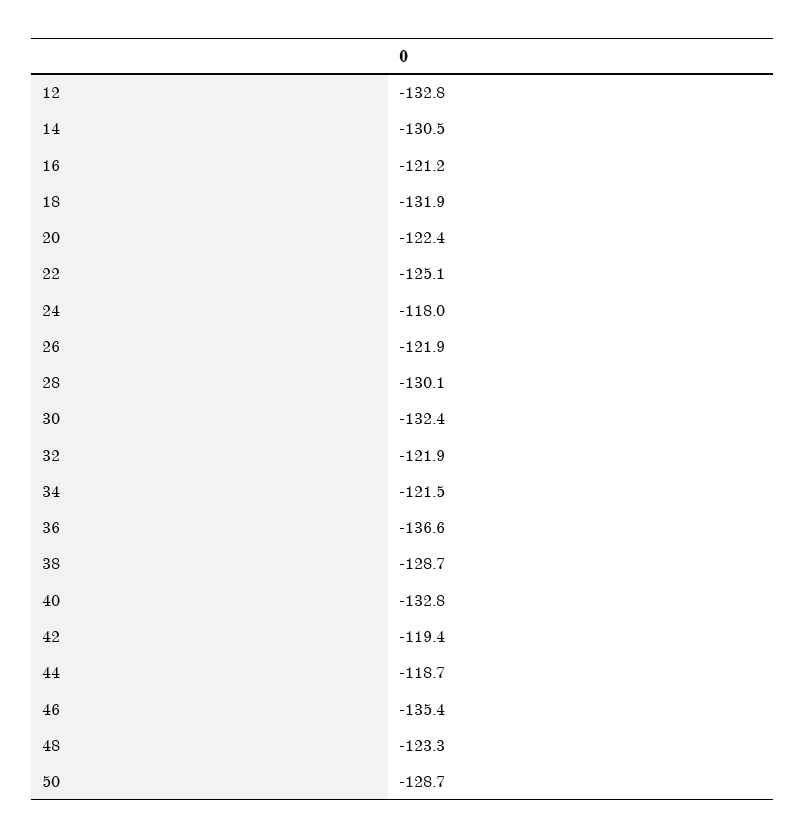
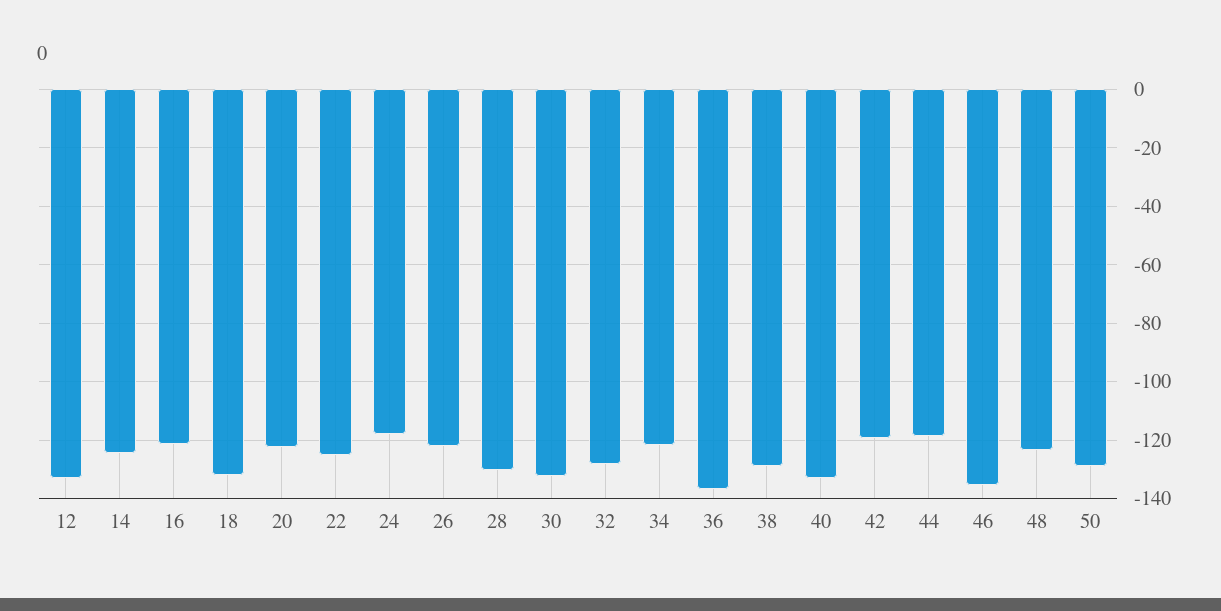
14: -130.5 -> -125
32: -121.9 -> -127.5

